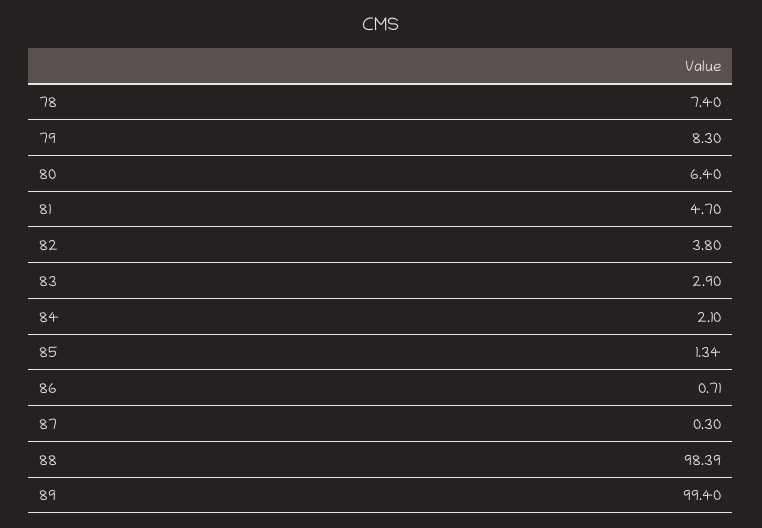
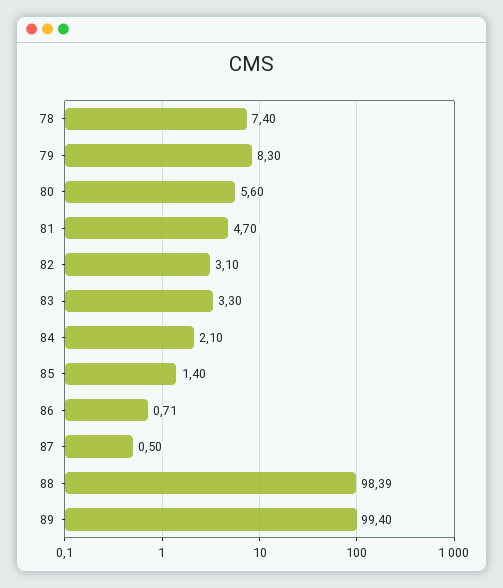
80: 6.4 -> 5.6
82: 3.8 -> 3.1
83: 2.9 -> 3.3
85: 1.34 -> 1.4
87: 0.3 -> 0.5

